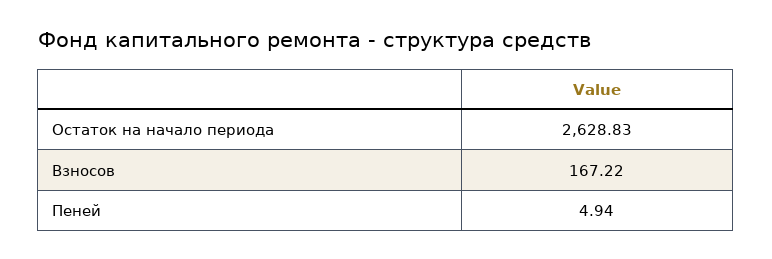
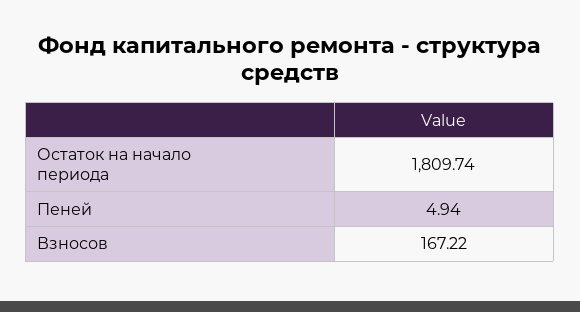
Остаток на начало периода: 2628.83 -> 1809.74

